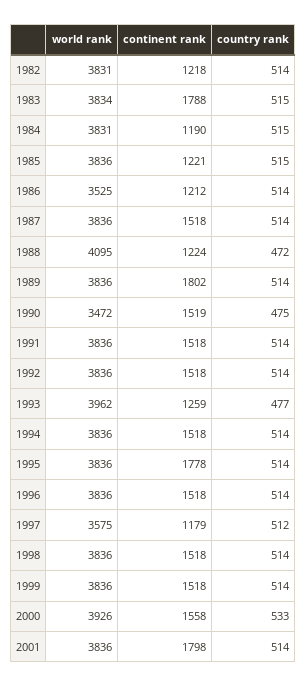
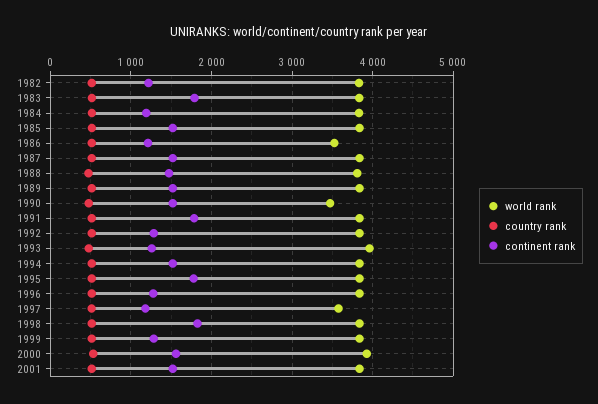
continent rank, 1985: 1221 -> 1500
world rank, 1988: 4095 -> 3800
continent rank, 1988: 1224 -> 1500
continent rank, 1989: 1802 -> 1500
continent rank, 1991: 1518 -> 1800
continent rank, 1992: 1518 -> 1300
continent rank, 1996: 1518 -> 1300
continent rank, 1998: 1518 -> 1800
continent rank, 1999: 1518 -> 1300
continent rank, 2001: 1798 -> 1500

